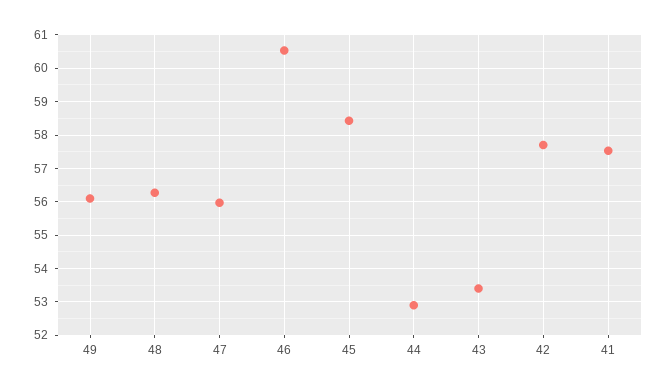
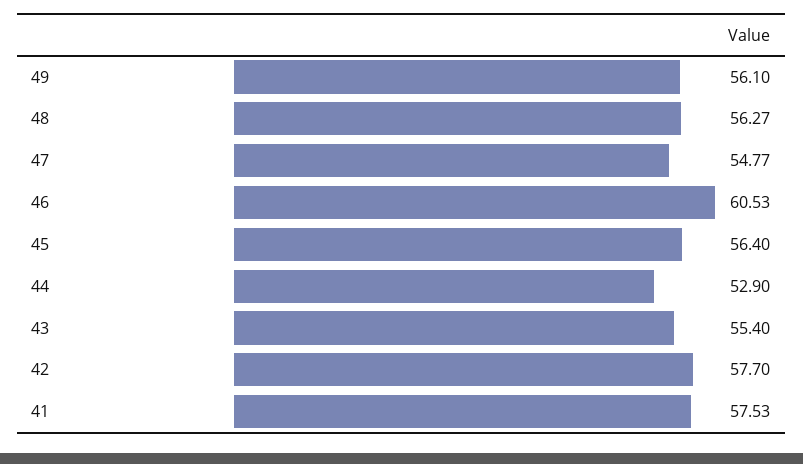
47: 56 -> 54.77
45: 58.4 -> 56.4
43: 53.4 -> 55.4

